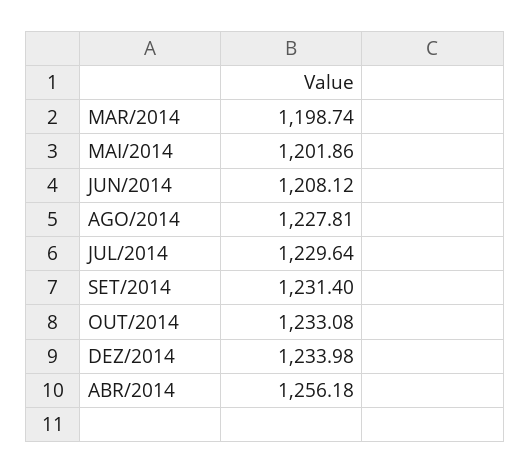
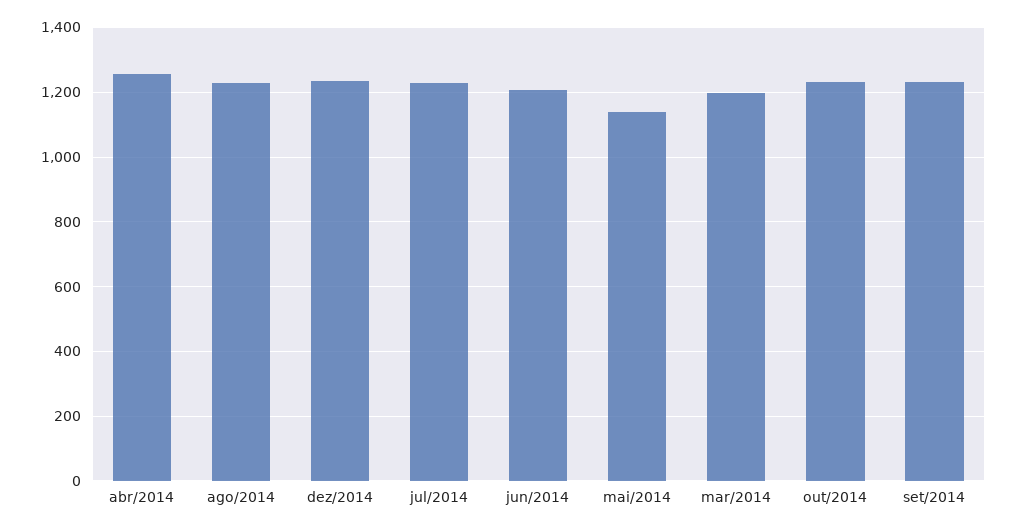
MAI/2014: 1201.86 -> 1140

